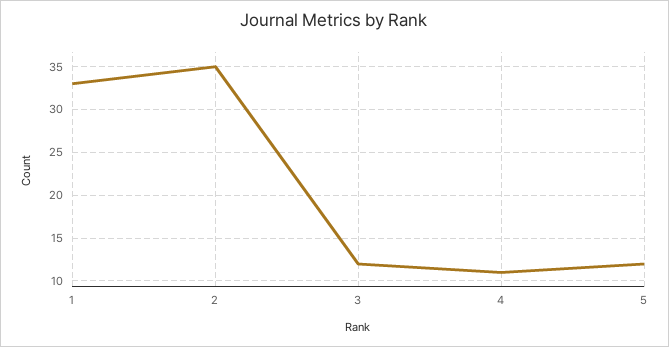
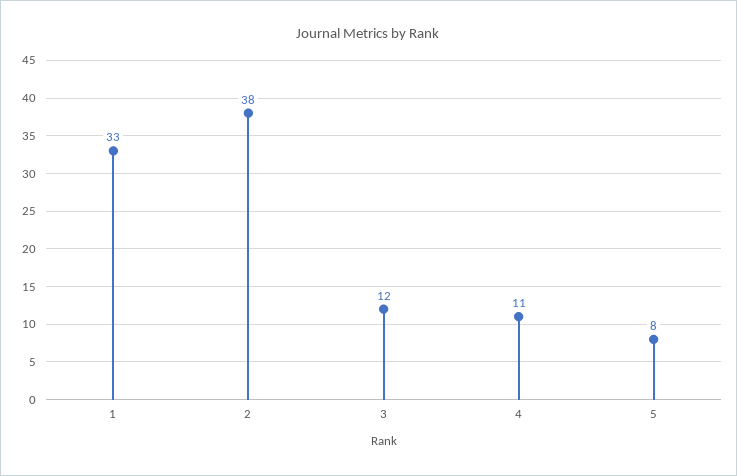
2: 35 -> 38
5: 12 -> 8

